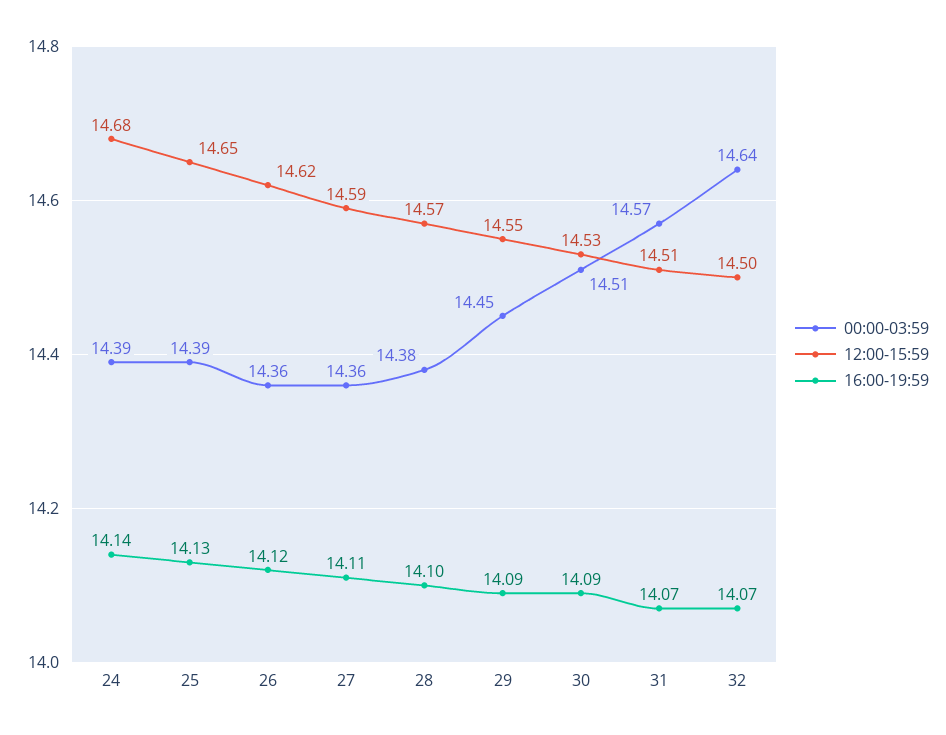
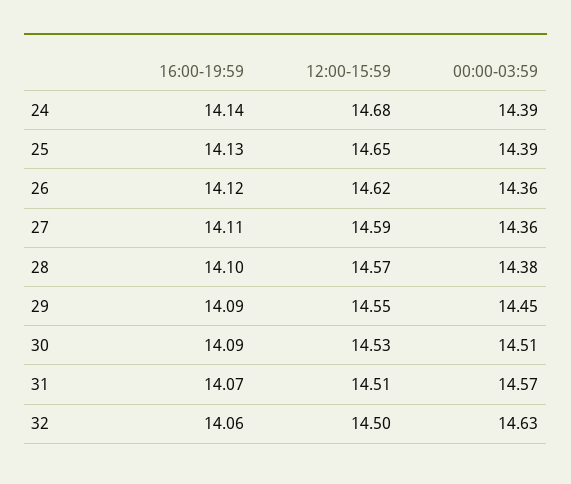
00:00-03:59, 32: 14.64 -> 14.63
16:00-19:59, 32: 14.07 -> 14.06

